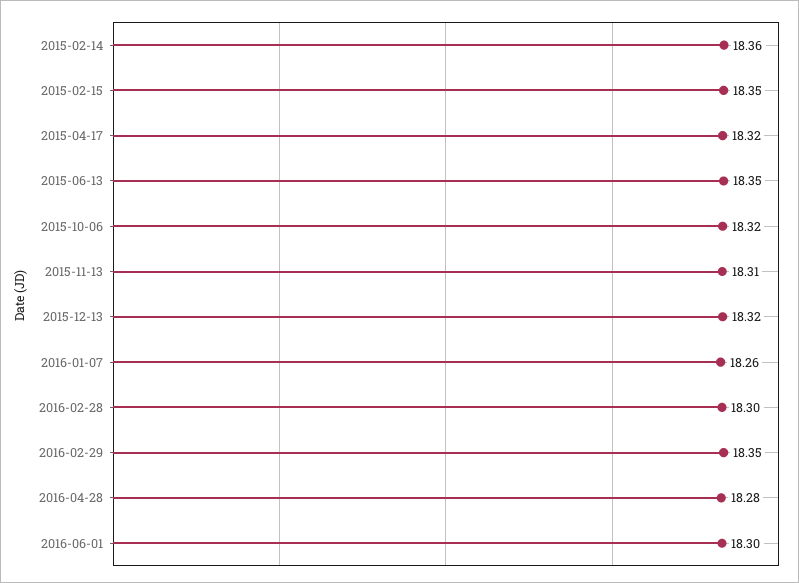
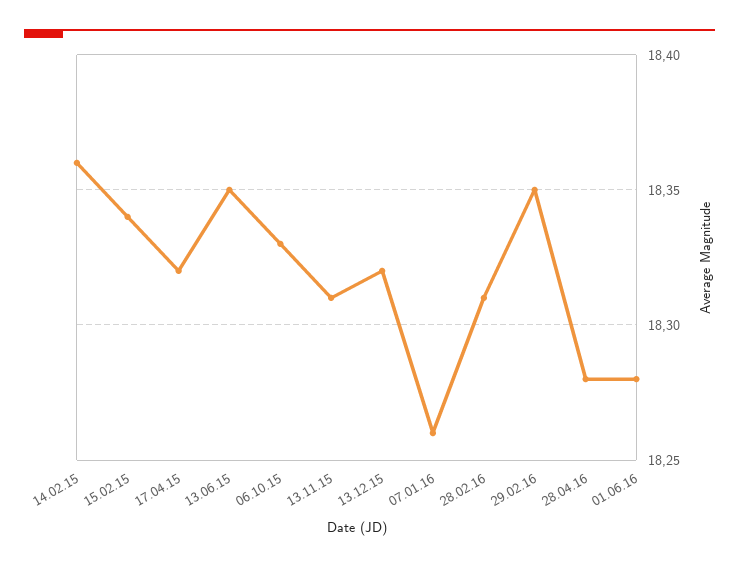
2015-02-15: 18.35 -> 18.34
2015-10-06: 18.32 -> 18.33
2016-02-28: 18.3 -> 18.31
2016-06-01: 18.3 -> 18.28

